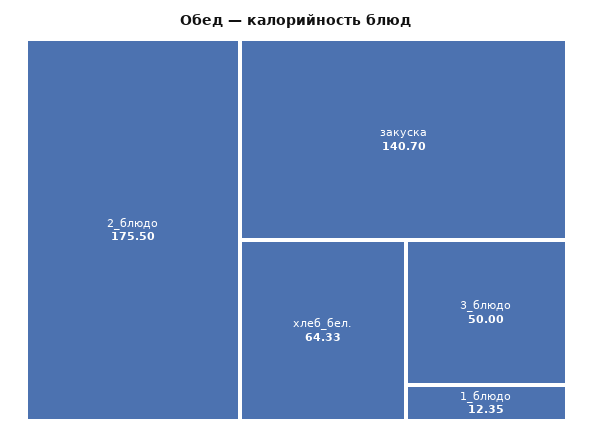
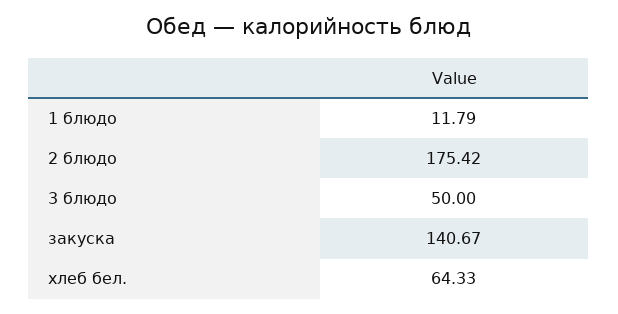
2_блюдо: 175.5 -> 175.42
закуска: 140.7 -> 140.67
1_блюдо: 12.35 -> 11.79

